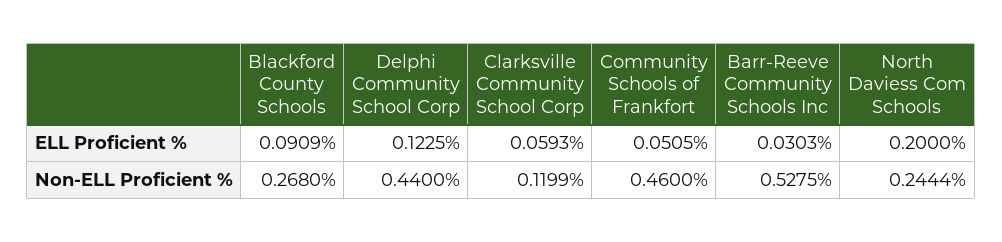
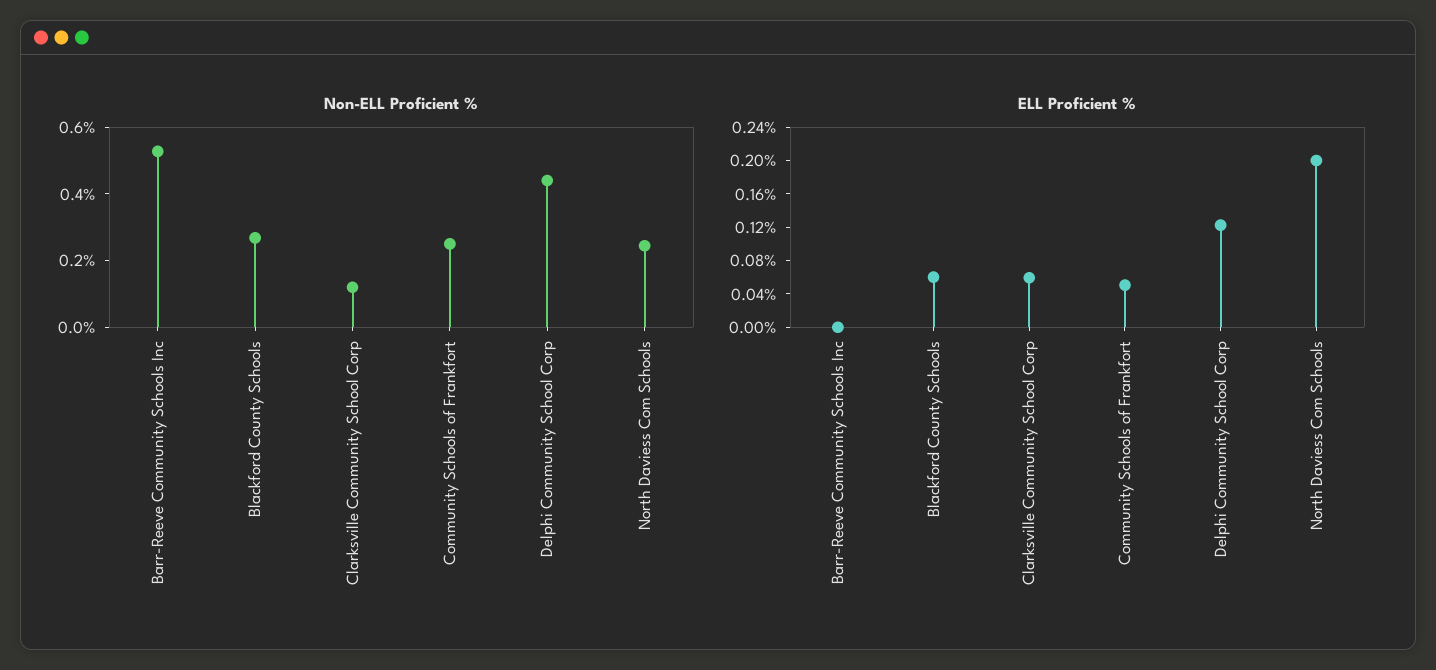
ELL Proficient %, Blackford County Schools: 0.0909 -> 0.06
ELL Proficient %, Barr-Reeve Community Schools Inc: 0.0303 -> 0
Non-ELL Proficient %, Community Schools of Frankfort: 0.46 -> 0.25

